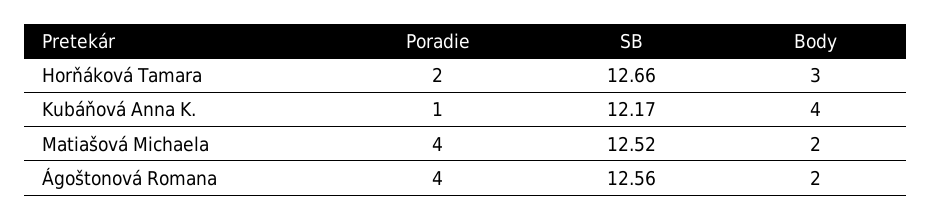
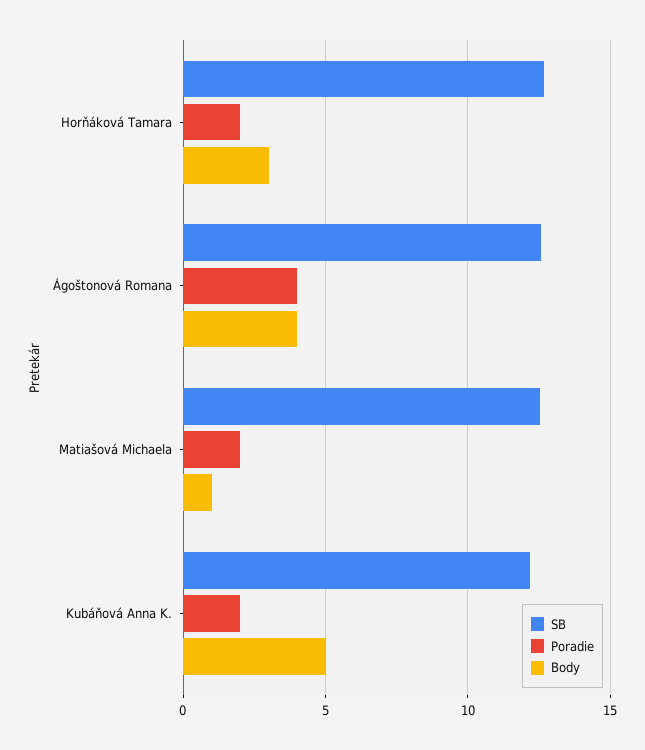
Poradie, Kubáňová Anna K.: 1 -> 2
Body, Kubáňová Anna K.: 4 -> 5
Poradie, Matiašová Michaela: 4 -> 2
Body, Matiašová Michaela: 2 -> 1
Body, Ágoštonová Romana: 2 -> 4

